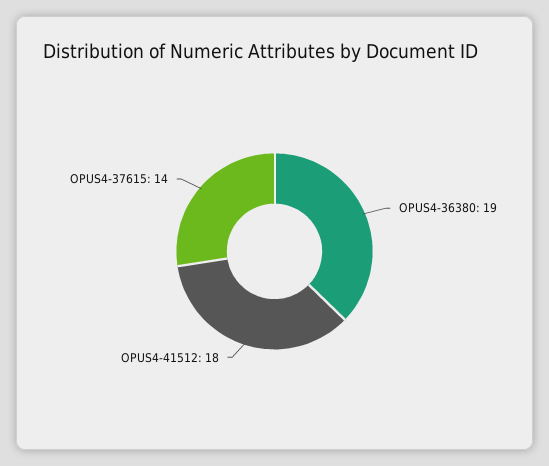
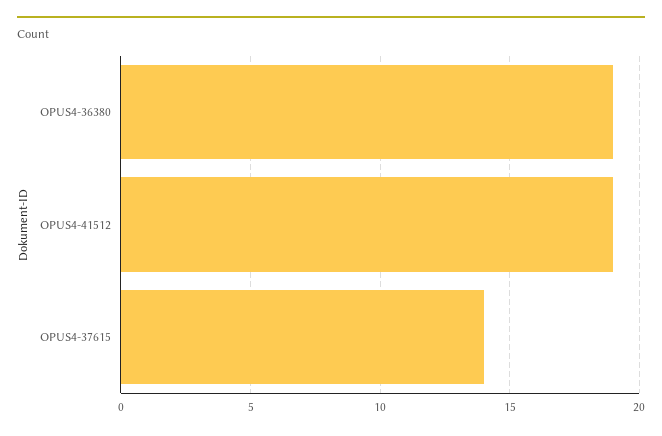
OPUS4-41512: 18 -> 19

